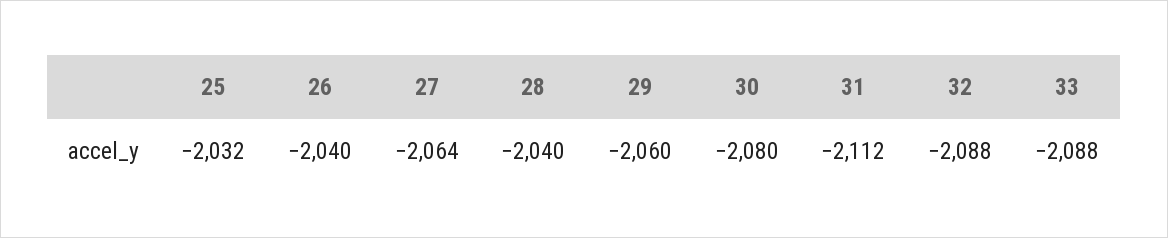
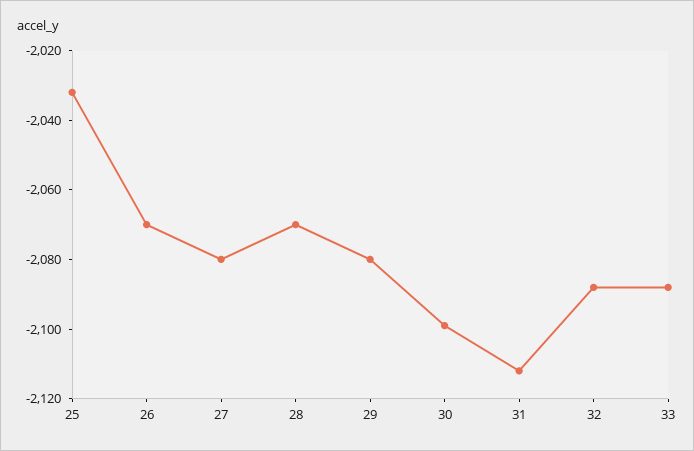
26: -2040 -> -2070
27: -2064 -> -2080
28: -2040 -> -2070
29: -2060 -> -2080
30: -2080 -> -2100

